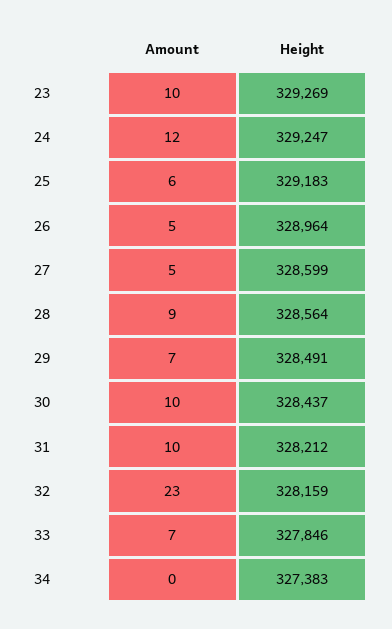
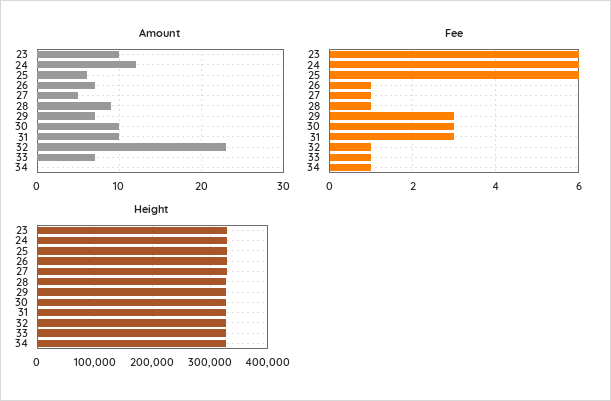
Amount, 26: 5 -> 7
Fee, 23: none -> 6
Fee, 24: none -> 6
Fee, 25: none -> 6
Fee, 26: none -> 1
Fee, 27: none -> 1
Fee, 28: none -> 1
Fee, 29: none -> 3
Fee, 30: none -> 3
Fee, 31: none -> 3
Fee, 32: none -> 1
Fee, 33: none -> 1
Fee, 34: none -> 1

